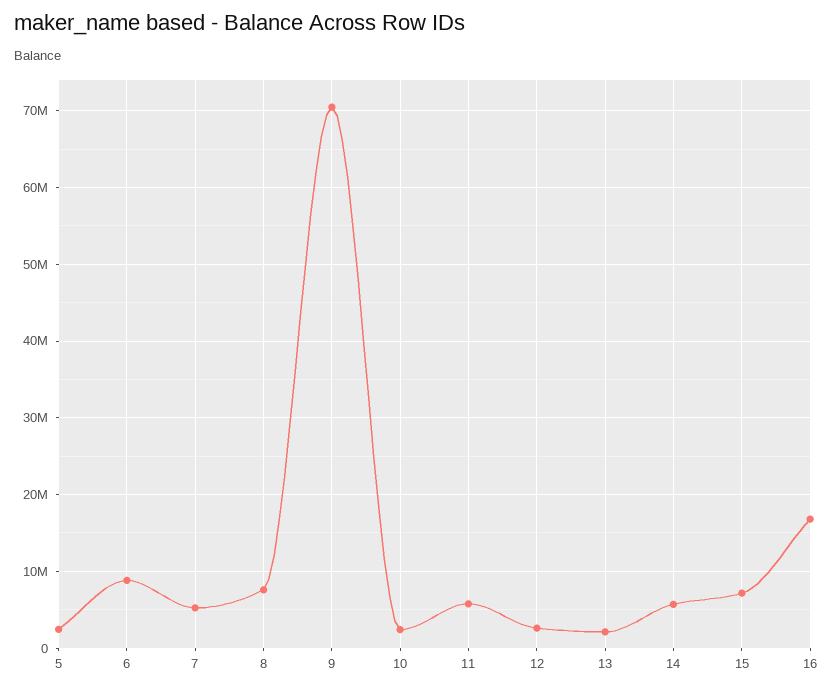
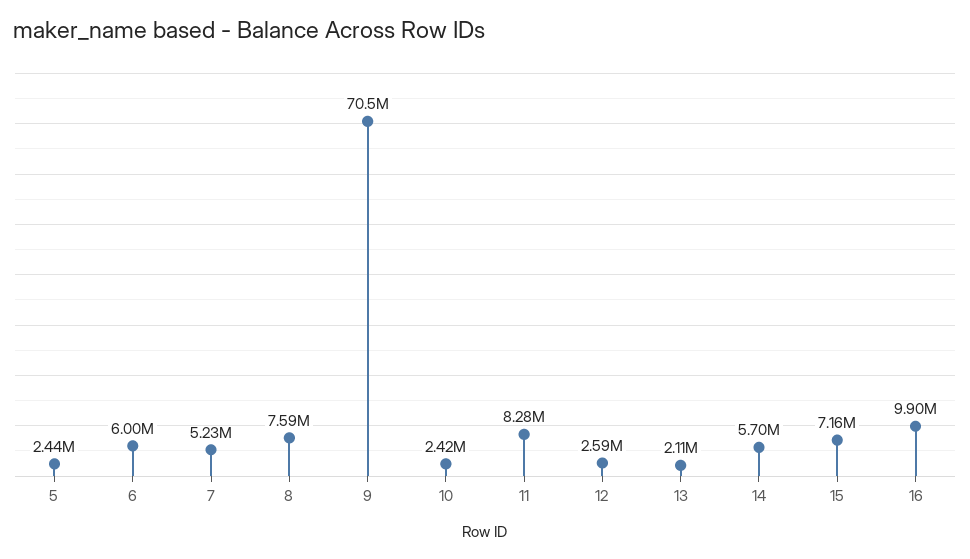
6: 9000000 -> 6000000
11: 6000000 -> 8280000
16: 17000000 -> 9900000

